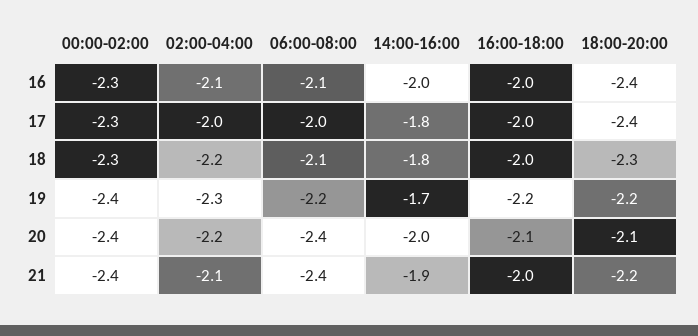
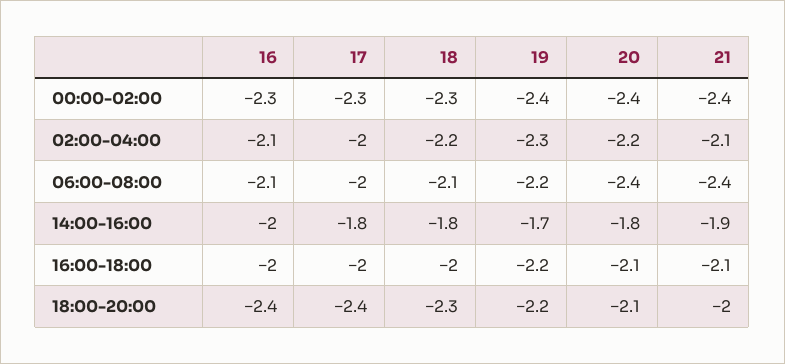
14:00-16:00, 20: -2 -> -1.8
16:00-18:00, 21: -2 -> -2.1
18:00-20:00, 21: -2.2 -> -2

